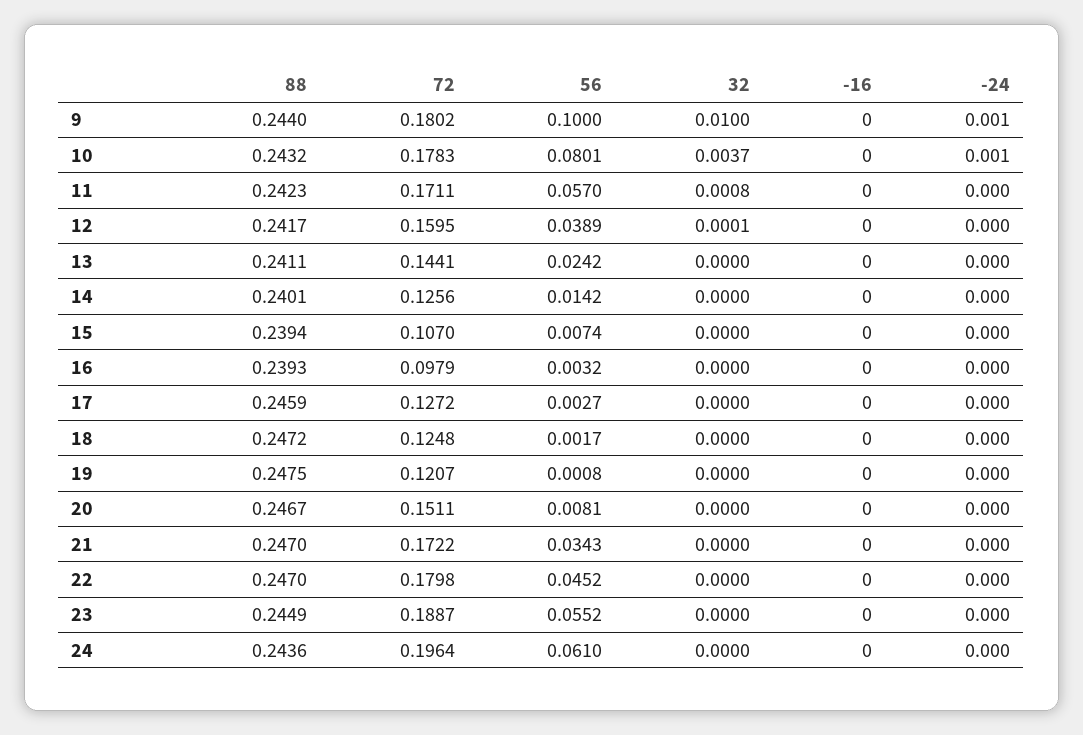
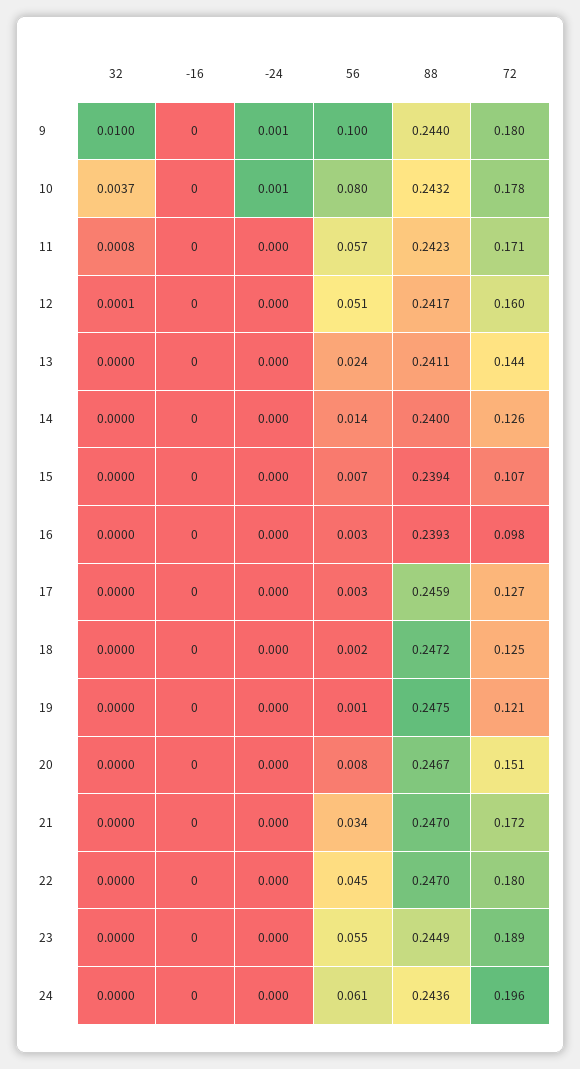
56, 12: 0.0389 -> 0.051
88, 14: 0.2401 -> 0.24

